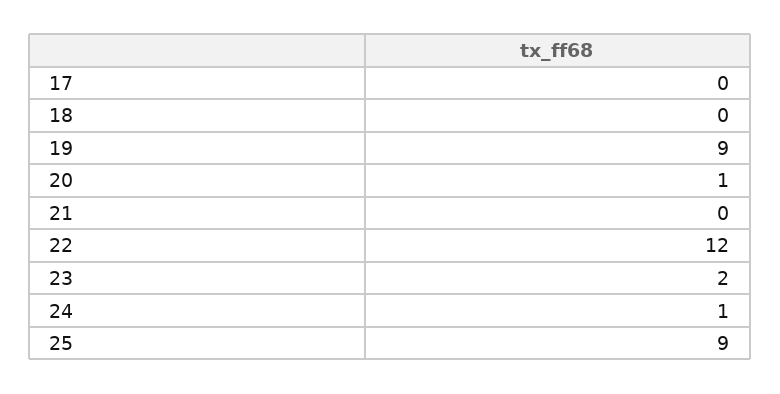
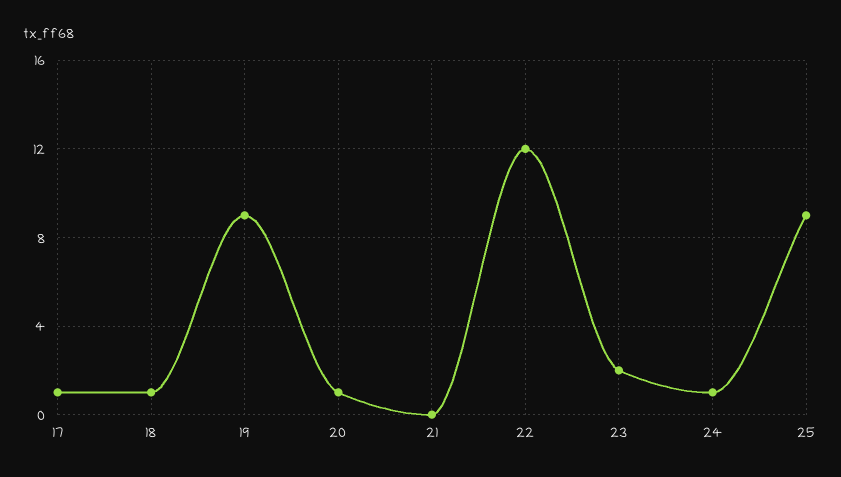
17: 0 -> 1
18: 0 -> 1

